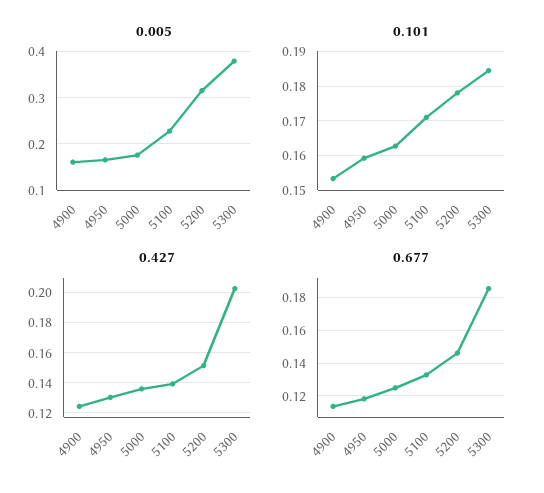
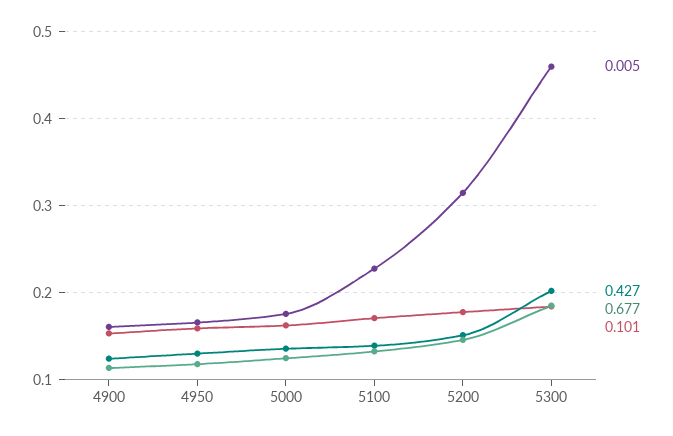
0.005, 5300: 0.38 -> 0.46

